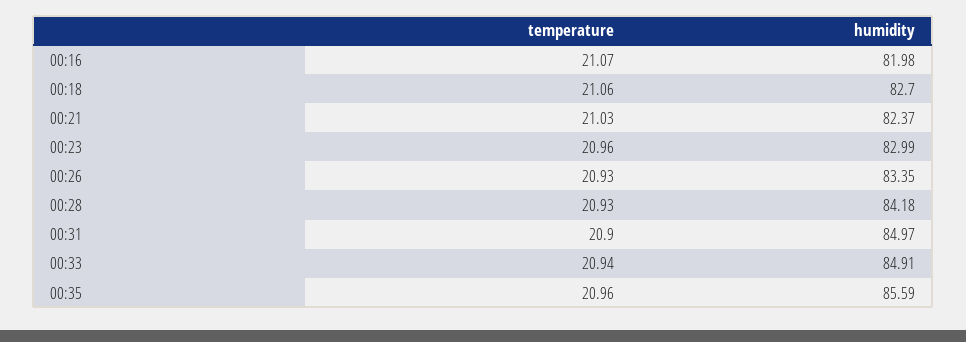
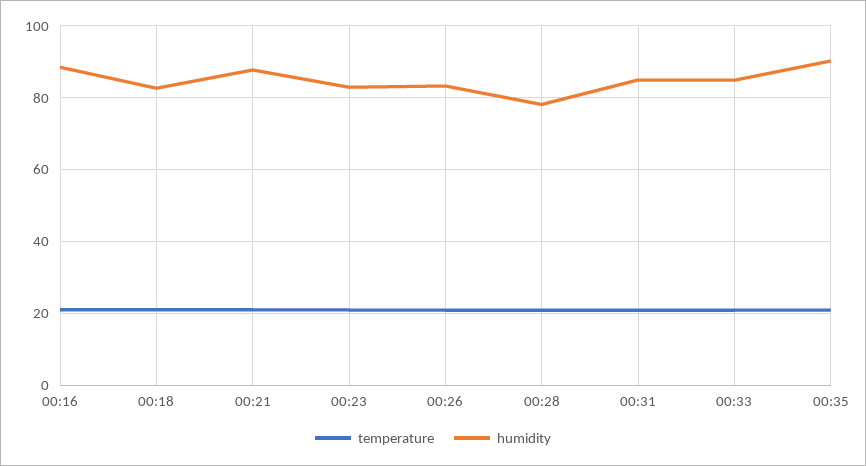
humidity, 00:16: 81.98 -> 88
humidity, 00:21: 82.37 -> 88
humidity, 00:28: 84.18 -> 78
humidity, 00:35: 85.59 -> 90

